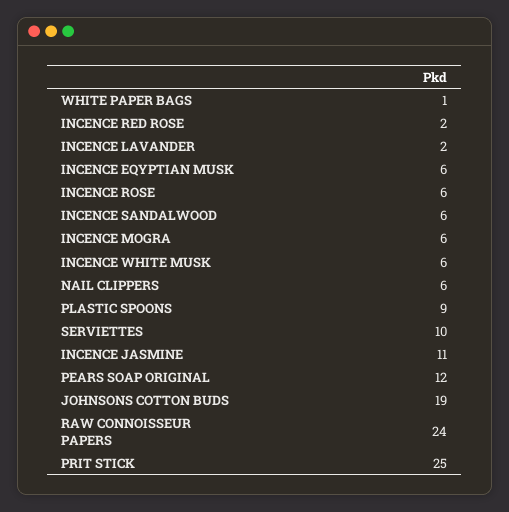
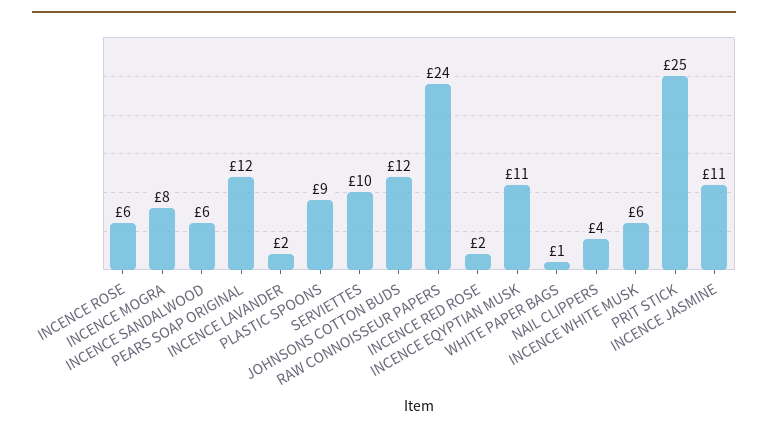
INCENCE EQYPTIAN MUSK: 6 -> 11
INCENCE MOGRA: 6 -> 8
NAIL CLIPPERS: 6 -> 4
JOHNSONS COTTON BUDS: 19 -> 12

